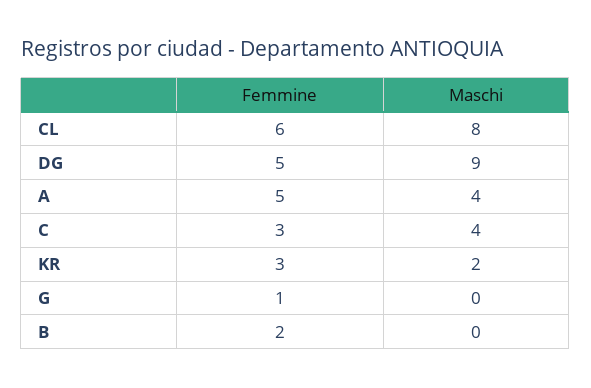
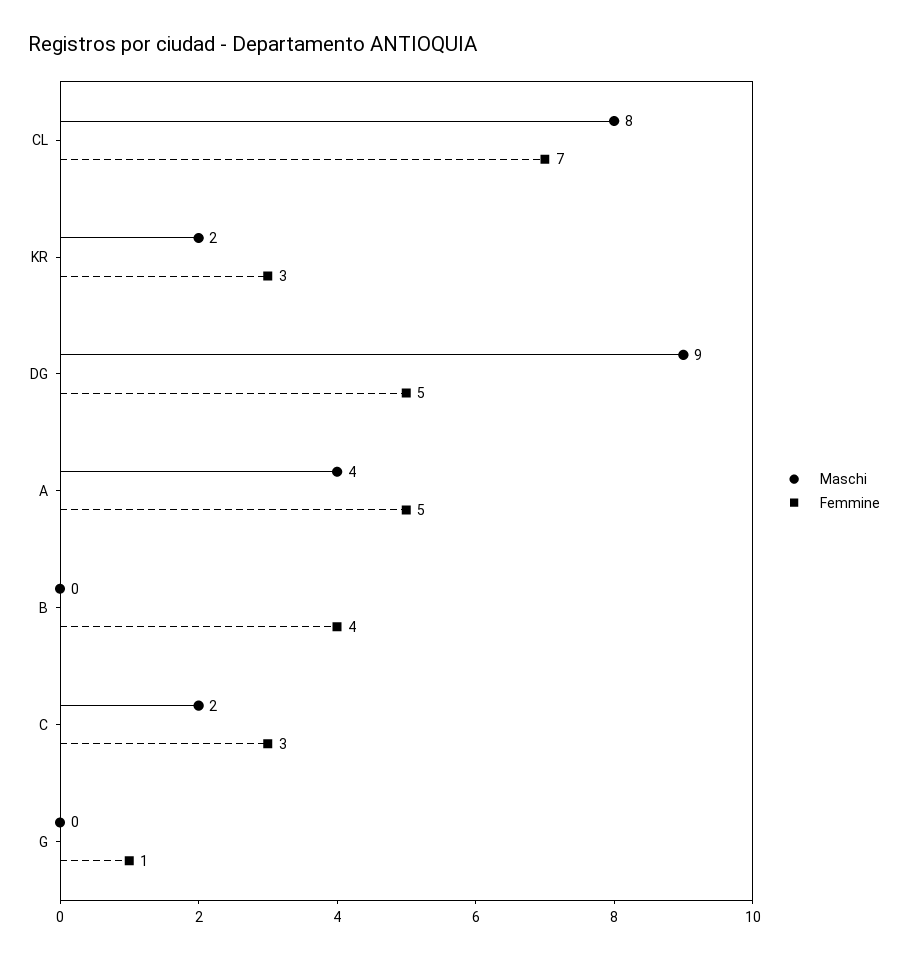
Femmine, CL: 6 -> 7
Maschi, C: 4 -> 2
Femmine, B: 2 -> 4

